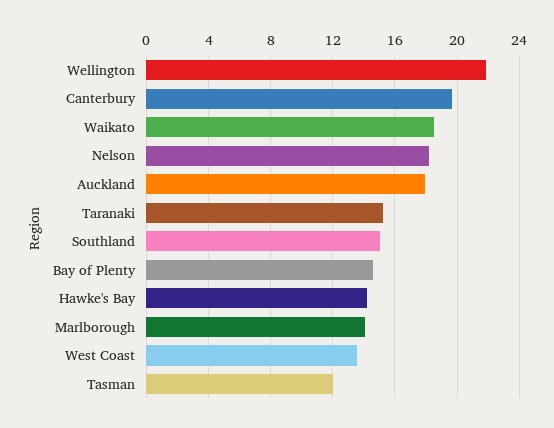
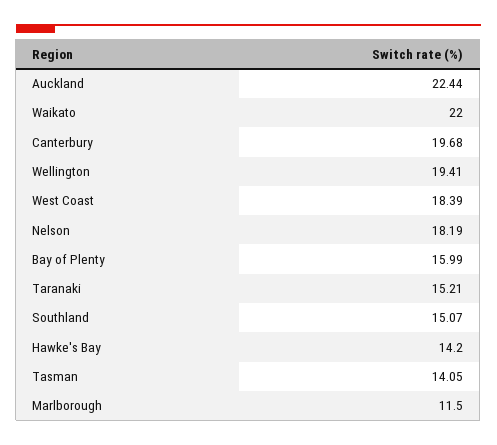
Wellington: 22 -> 19.41
Waikato: 18.5 -> 22
Auckland: 18 -> 22.44
Bay of Plenty: 14.5 -> 15.99
Marlborough: 14 -> 11.5
West Coast: 13.5 -> 18.39
Tasman: 12 -> 14.05

